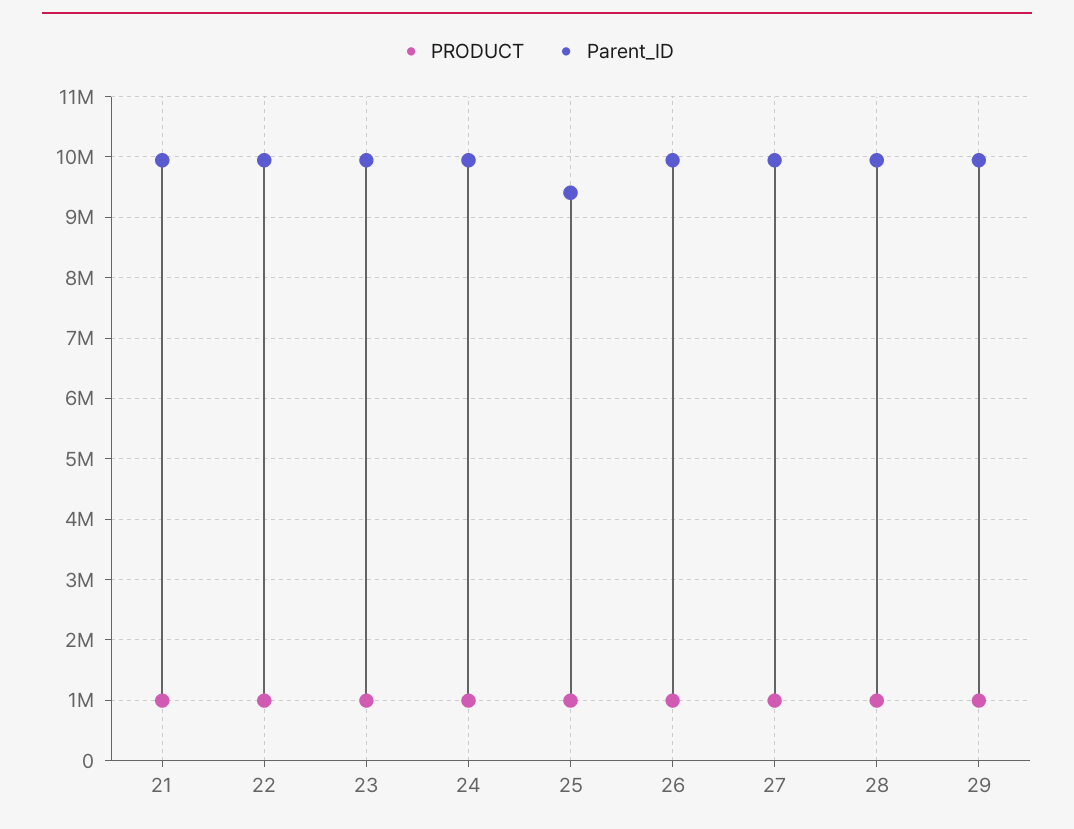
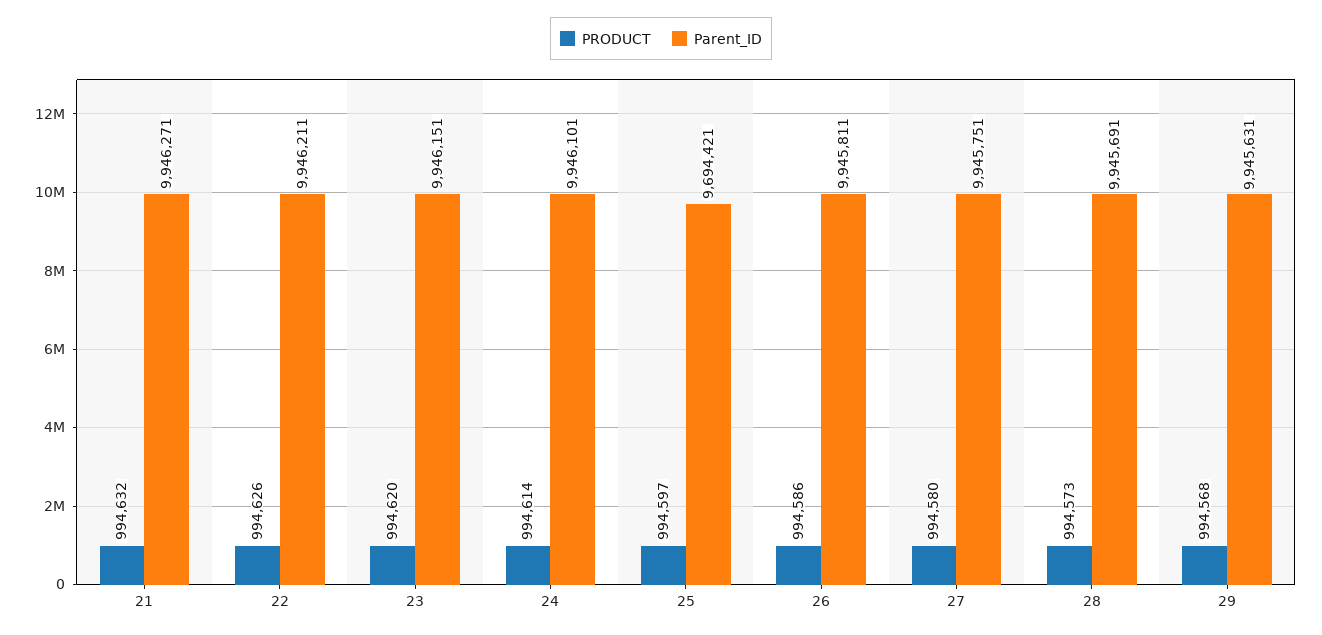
Parent_ID, 25: 9400000 -> 9694421

